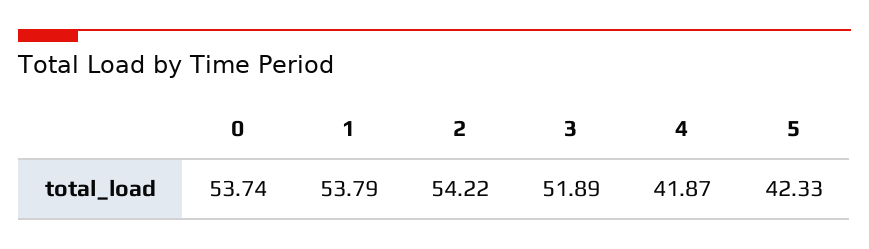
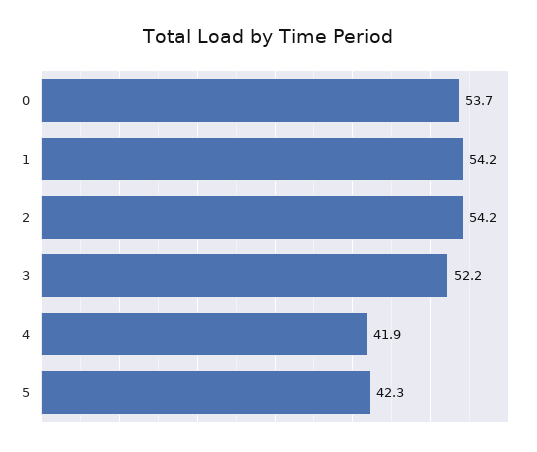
1: 53.79 -> 54.2
3: 51.89 -> 52.2

